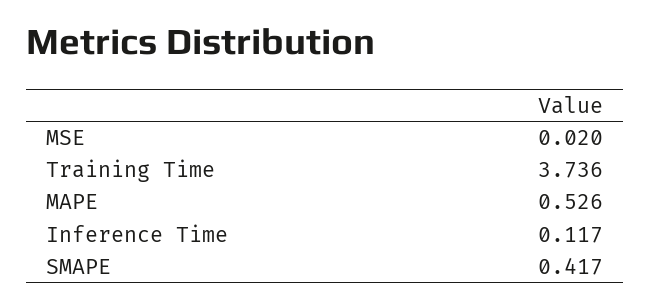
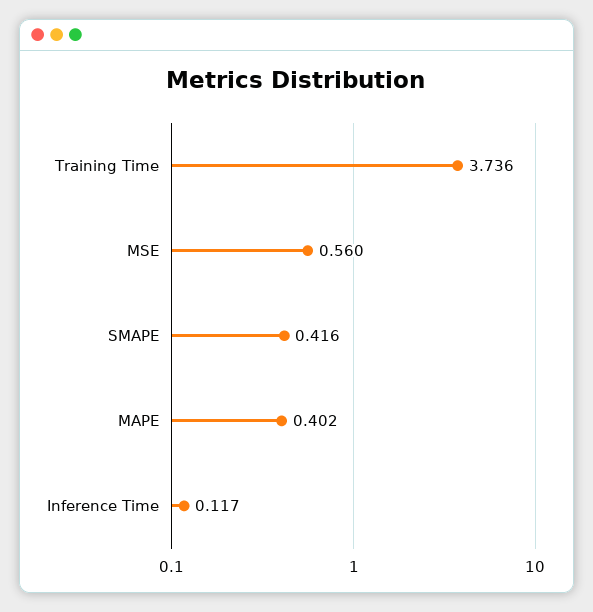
MSE: 0.02 -> 0.56
MAPE: 0.526 -> 0.402
SMAPE: 0.417 -> 0.416

